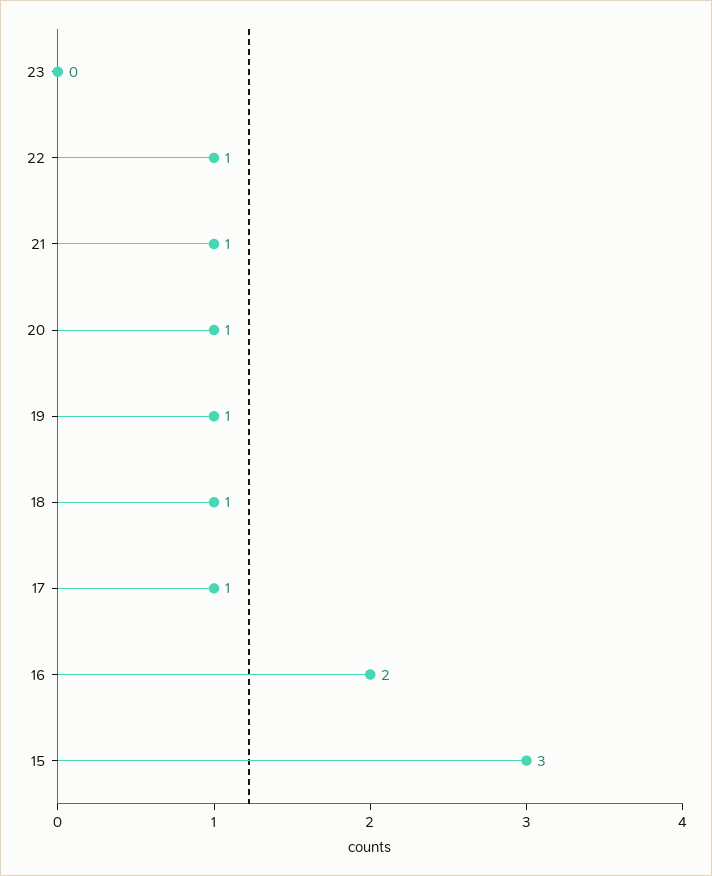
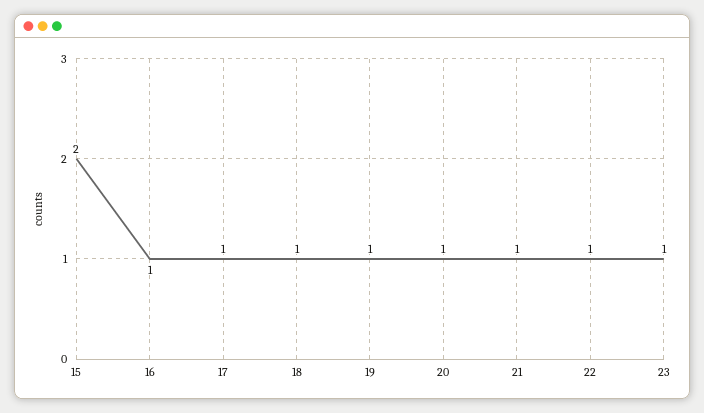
23: 0 -> 1
16: 2 -> 1
15: 3 -> 2

